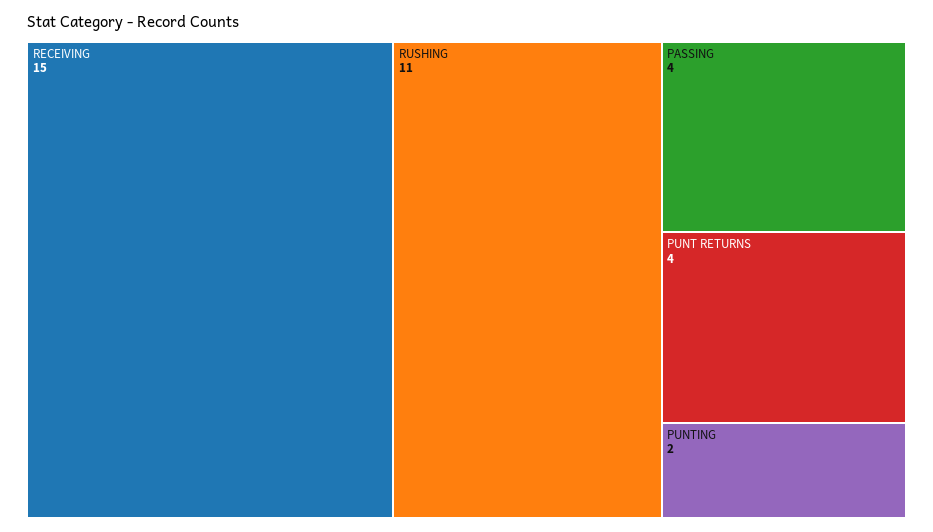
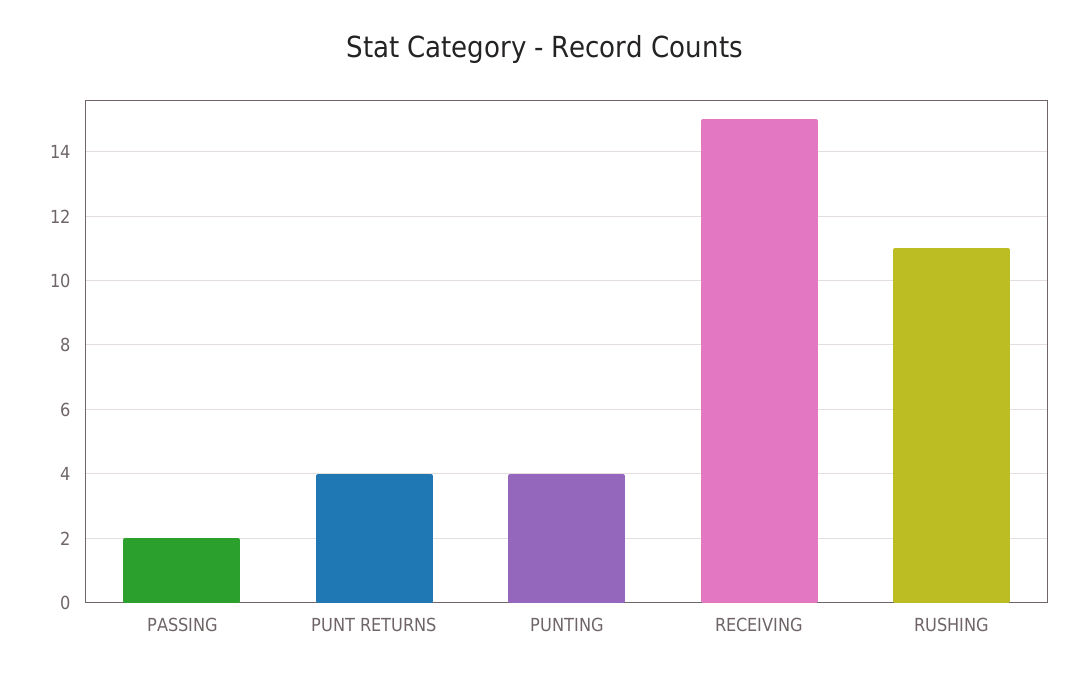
PASSING: 4 -> 2
PUNTING: 2 -> 4

